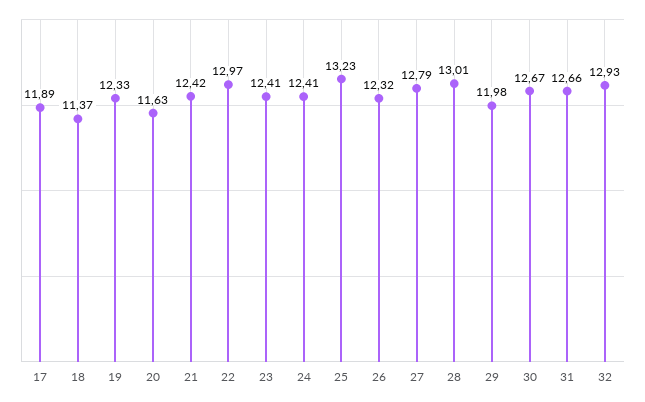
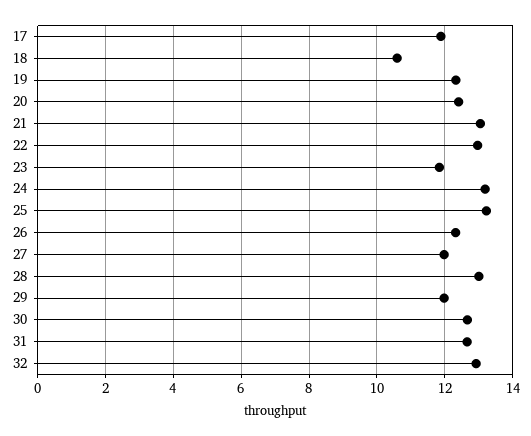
18: 11.37 -> 10.6
20: 11.63 -> 12.4
21: 12.42 -> 13
23: 12.41 -> 11.8
24: 12.41 -> 13.2
27: 12.79 -> 12

